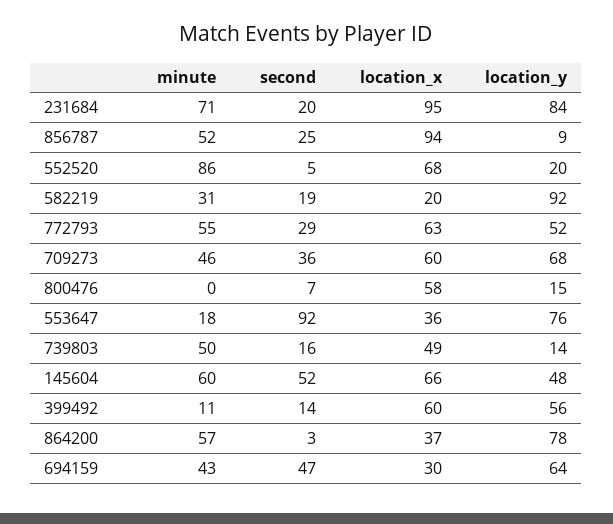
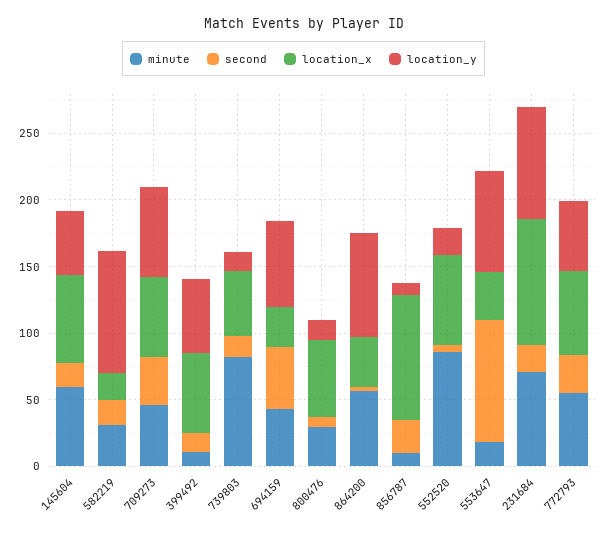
minute, 856787: 52 -> 10
minute, 800476: 0 -> 30
minute, 739803: 50 -> 80
second, 145604: 52 -> 20

